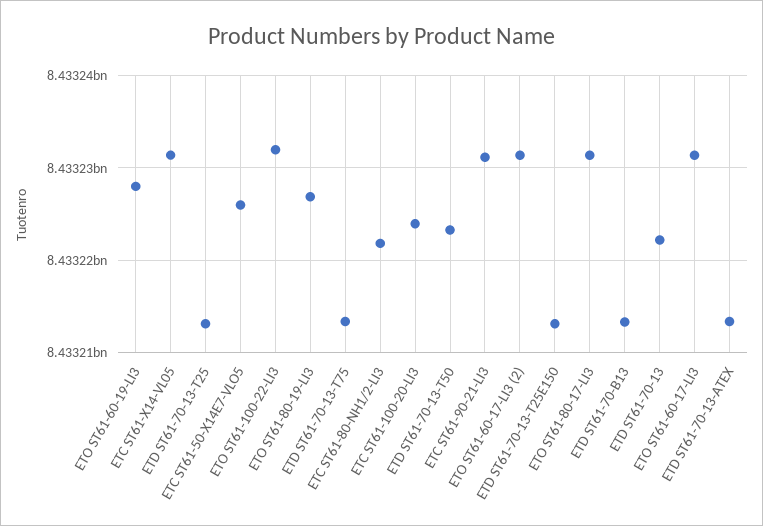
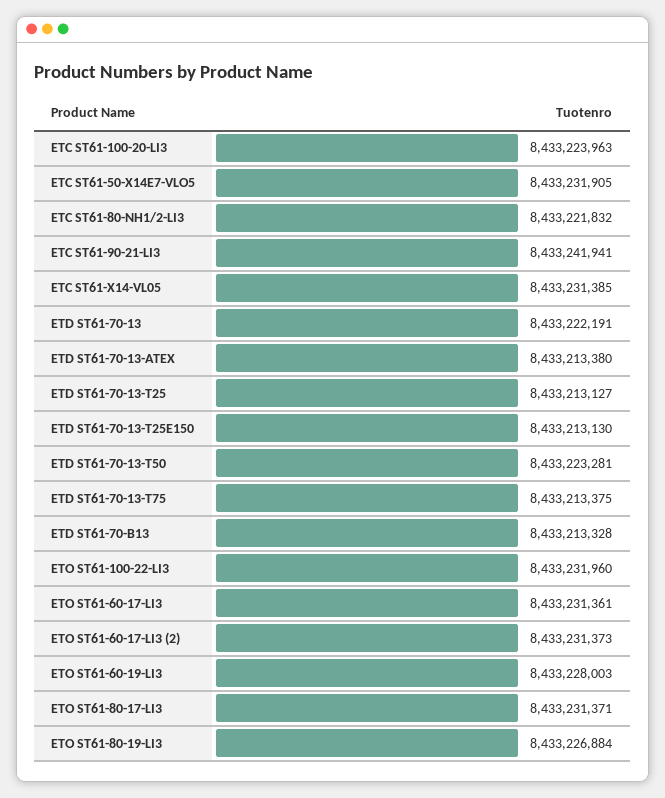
ETC ST61-50-X14E7-VLO5: 8433226000 -> 8433231905
ETC ST61-90-21-LI3: 8433231000 -> 8433241941

